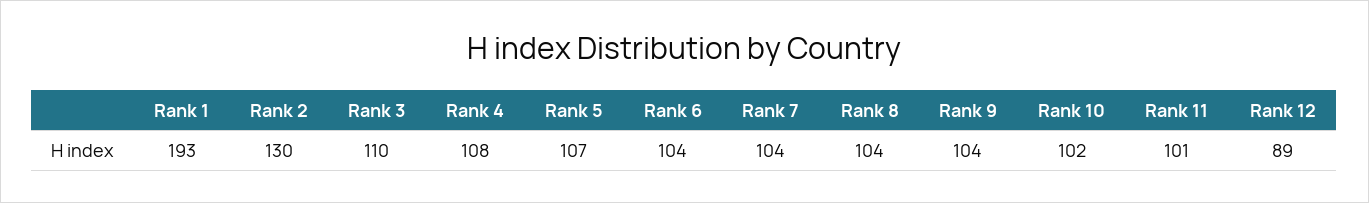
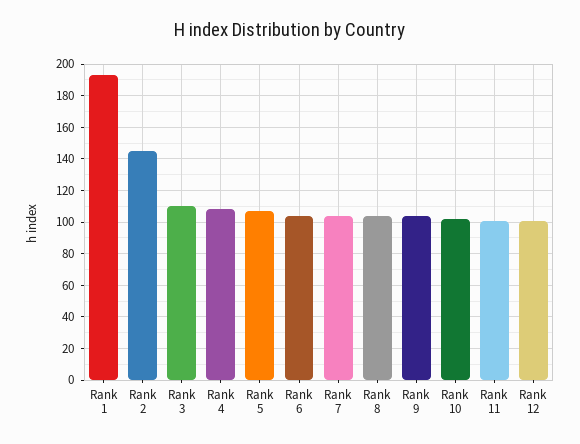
Rank 2: 130 -> 145
Rank 12: 89 -> 100

